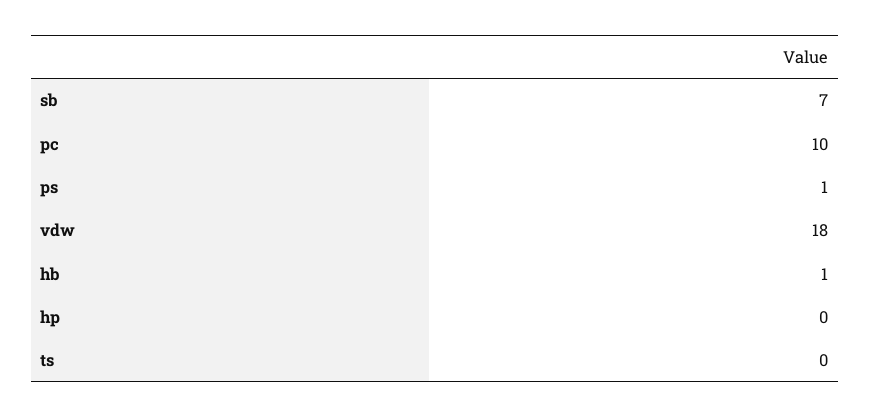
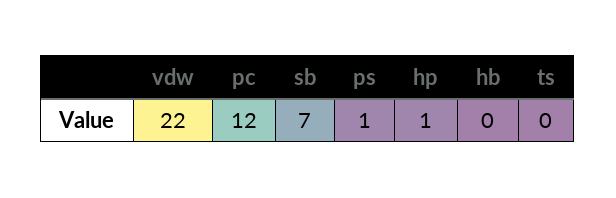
pc: 10 -> 12
vdw: 18 -> 22
hb: 1 -> 0
hp: 0 -> 1

